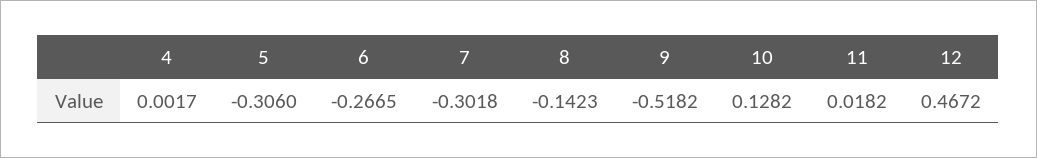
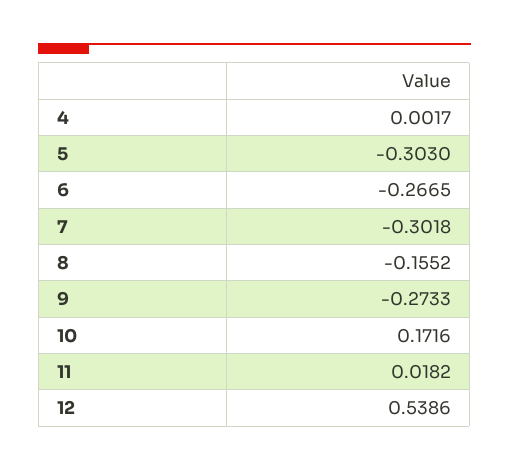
5: -0.306 -> -0.303
8: -0.1423 -> -0.1552
9: -0.5182 -> -0.2733
10: 0.1282 -> 0.1716
12: 0.4672 -> 0.5386

